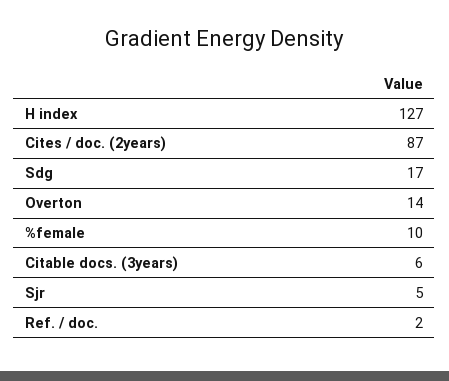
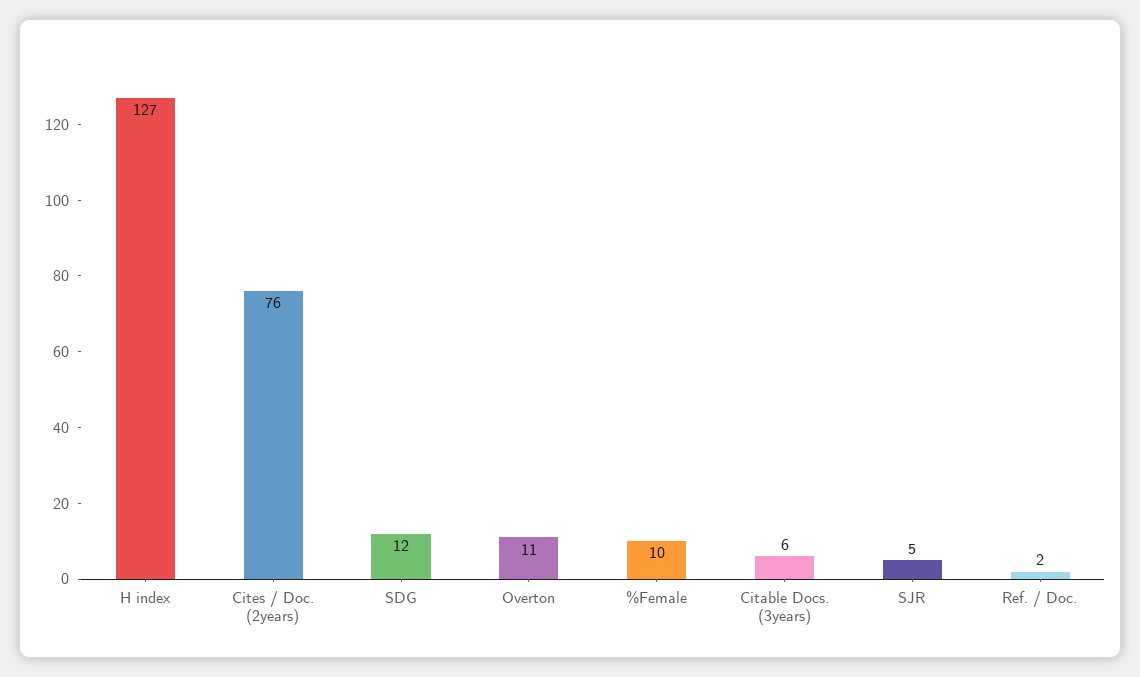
Cites / doc. (2years): 87 -> 76
Sdg: 17 -> 12
Overton: 14 -> 11

